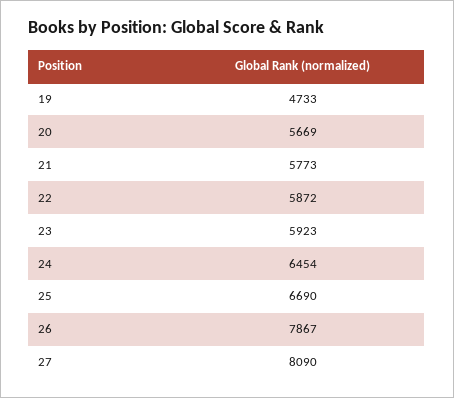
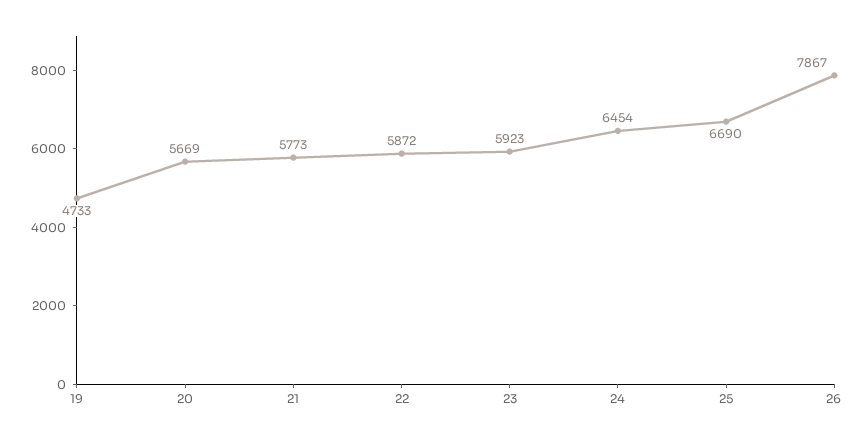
27: 8090 -> none

